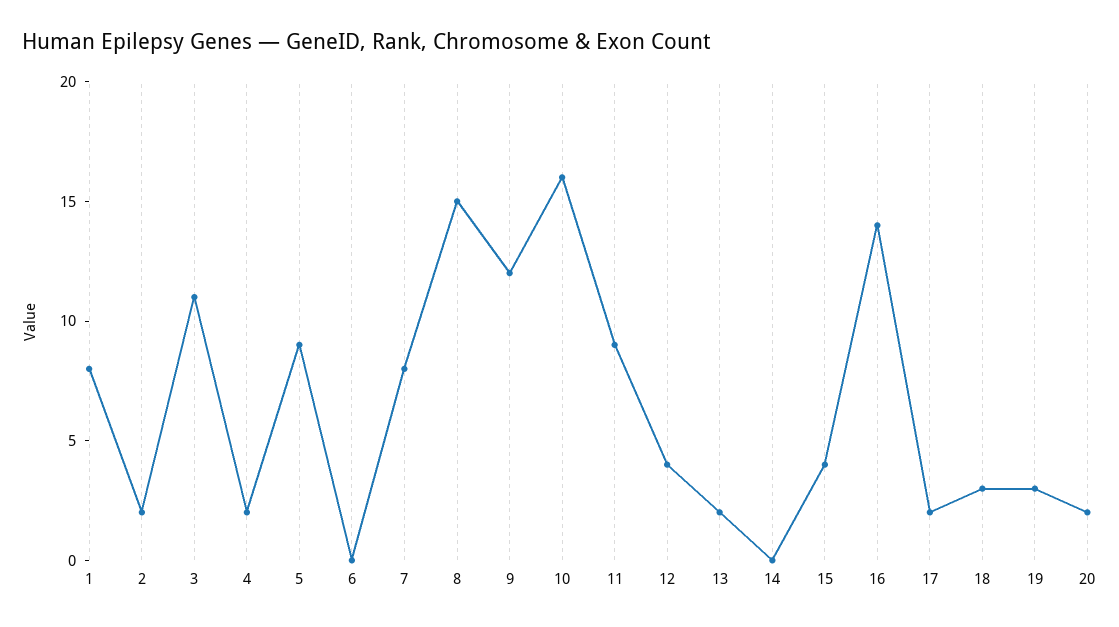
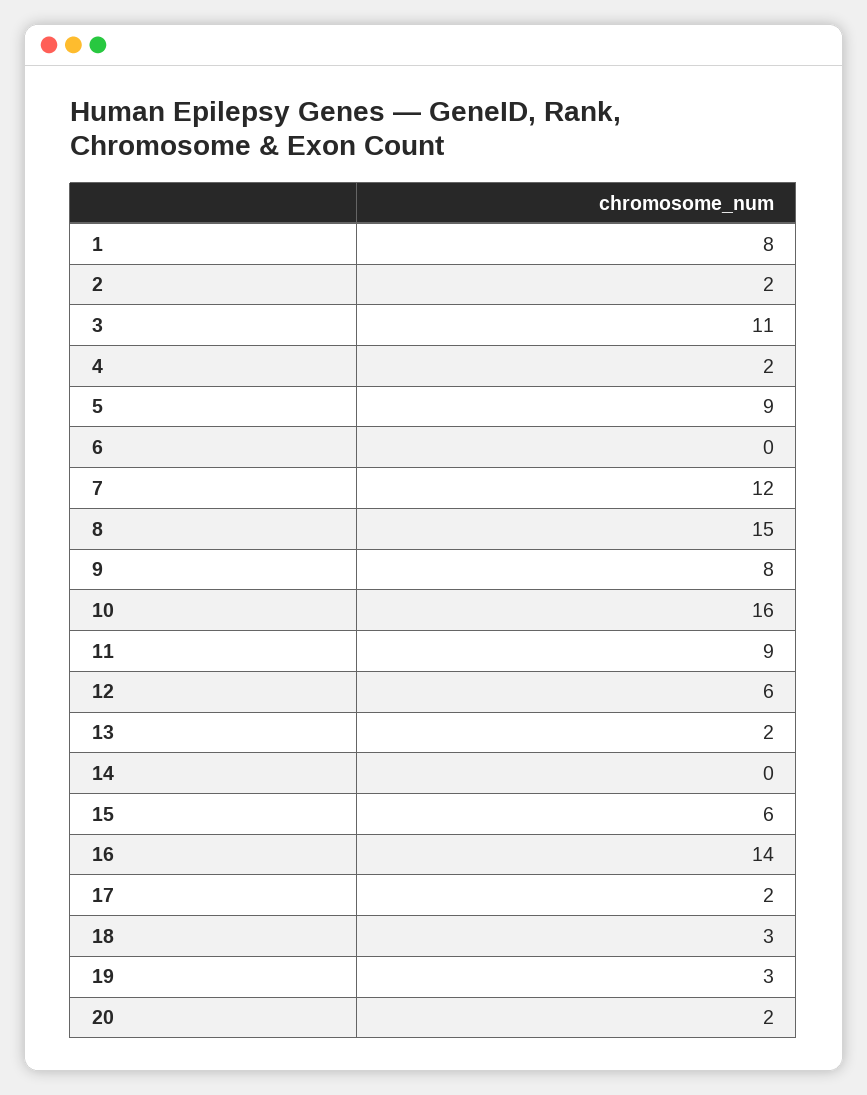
7: 8 -> 12
9: 12 -> 8
12: 4 -> 6
15: 4 -> 6

